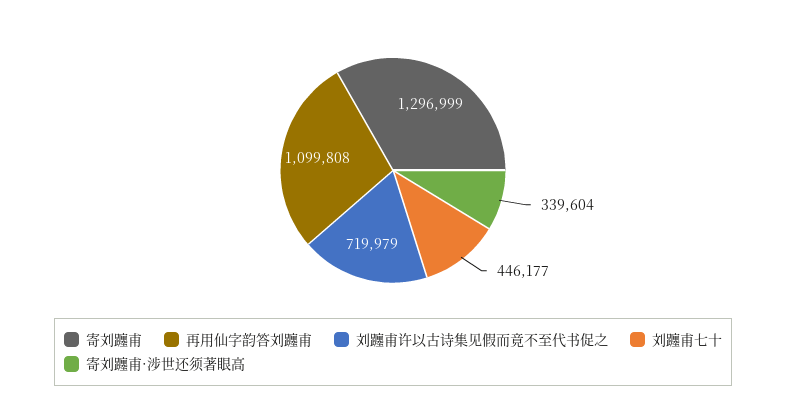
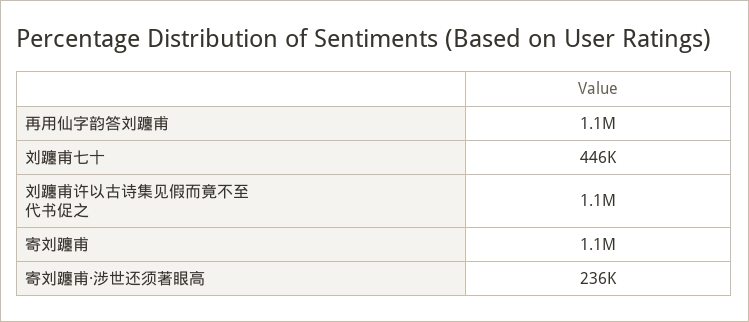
寄刘躔甫: 1296999 -> 1100000
刘躔甫许以古诗集见假而竟不至代书促之: 719979 -> 1100000
寄刘躔甫·涉世还须著眼高: 339604 -> 236000

